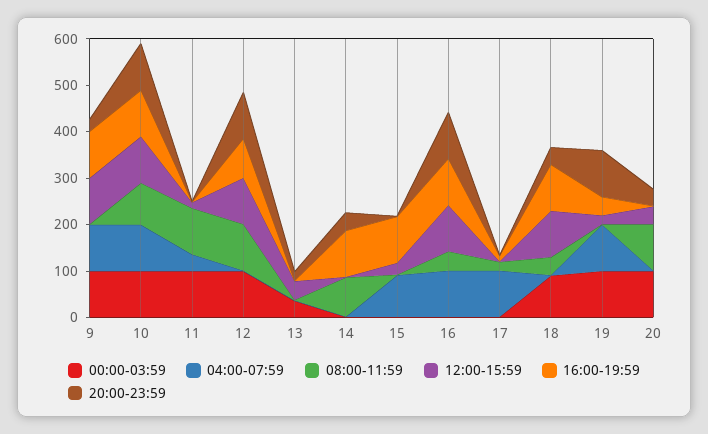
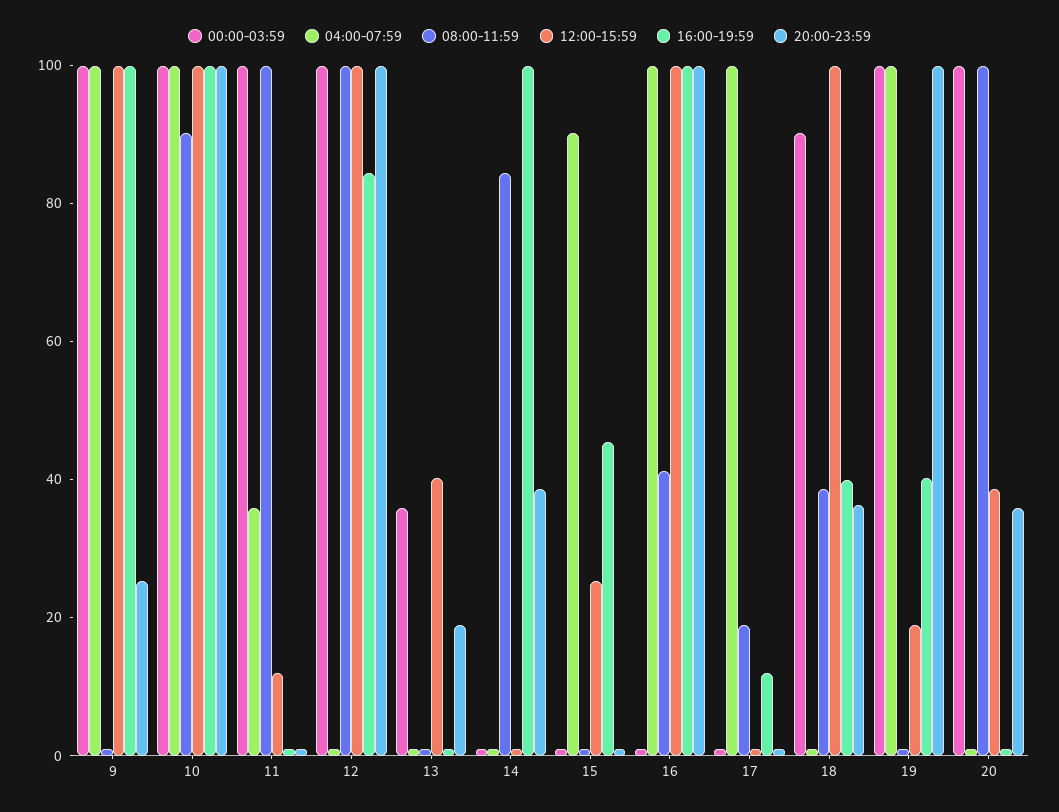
16:00-19:59, 15: 100 -> 45
16:00-19:59, 18: 100 -> 40

